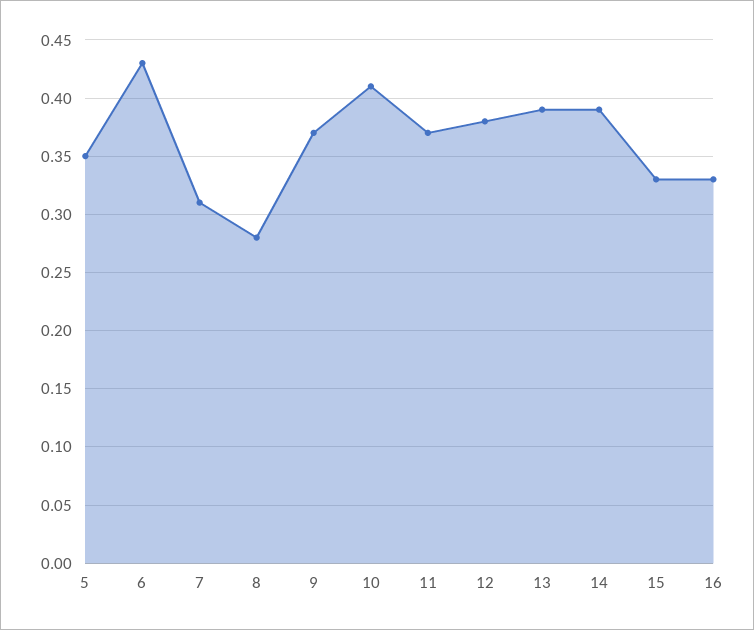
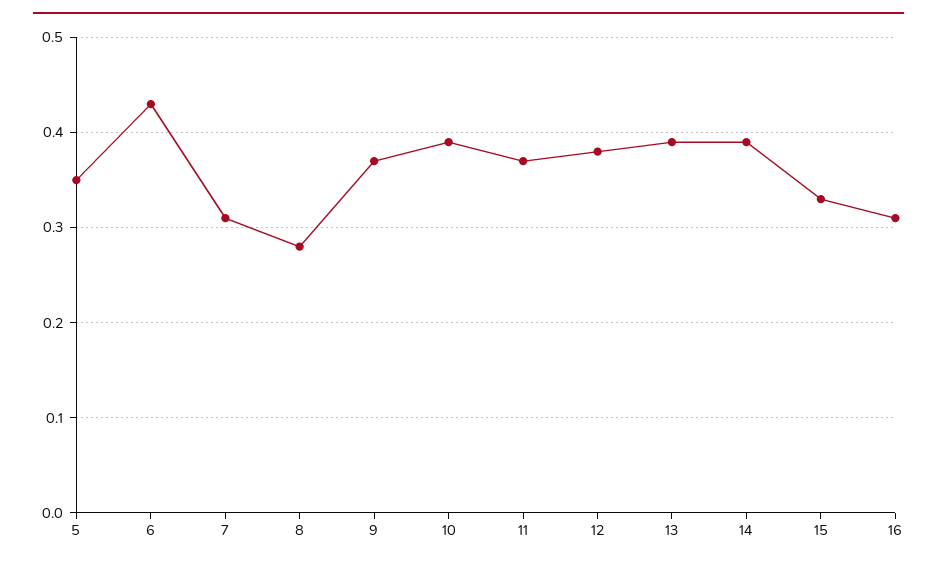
10: 0.41 -> 0.39
16: 0.33 -> 0.31

